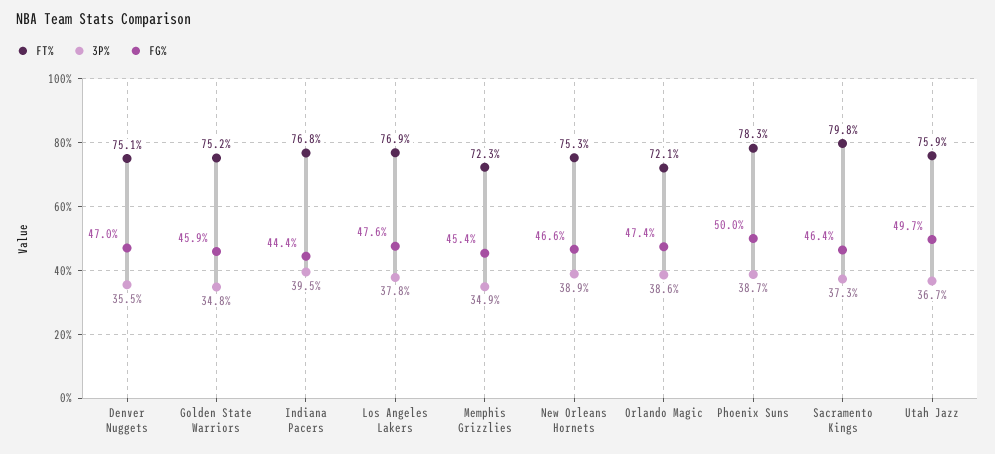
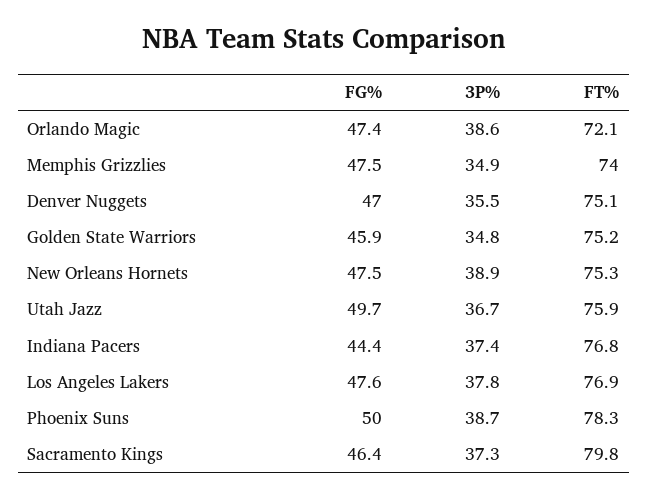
3P%, Indiana Pacers: 39.5 -> 37.4
FT%, Memphis Grizzlies: 72.3 -> 74
FG%, Memphis Grizzlies: 45.4 -> 47.5
FG%, New Orleans Hornets: 46.6 -> 47.5

